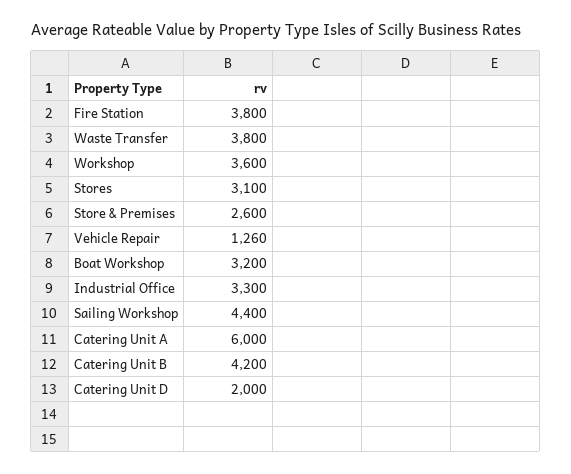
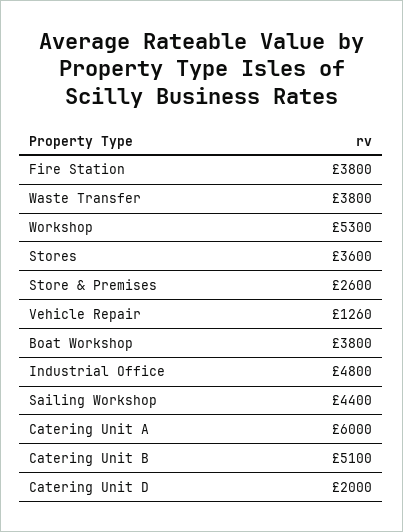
Workshop: 3600 -> 5300
Stores: 3100 -> 3600
Boat Workshop: 3200 -> 3800
Industrial Office: 3300 -> 4800
Catering Unit B: 4200 -> 5100

